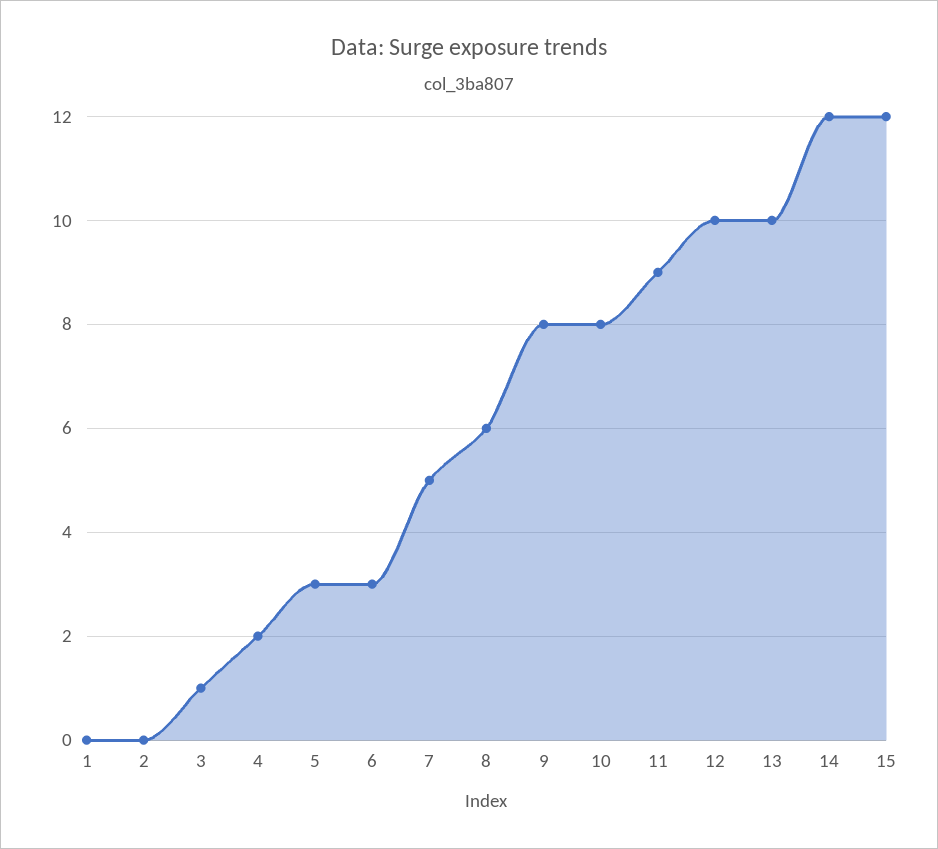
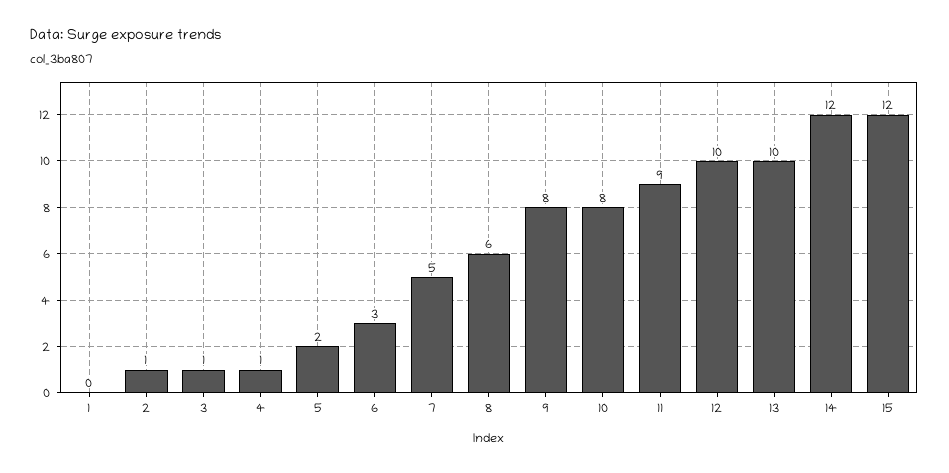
2: 0 -> 1
4: 2 -> 1
5: 3 -> 2

